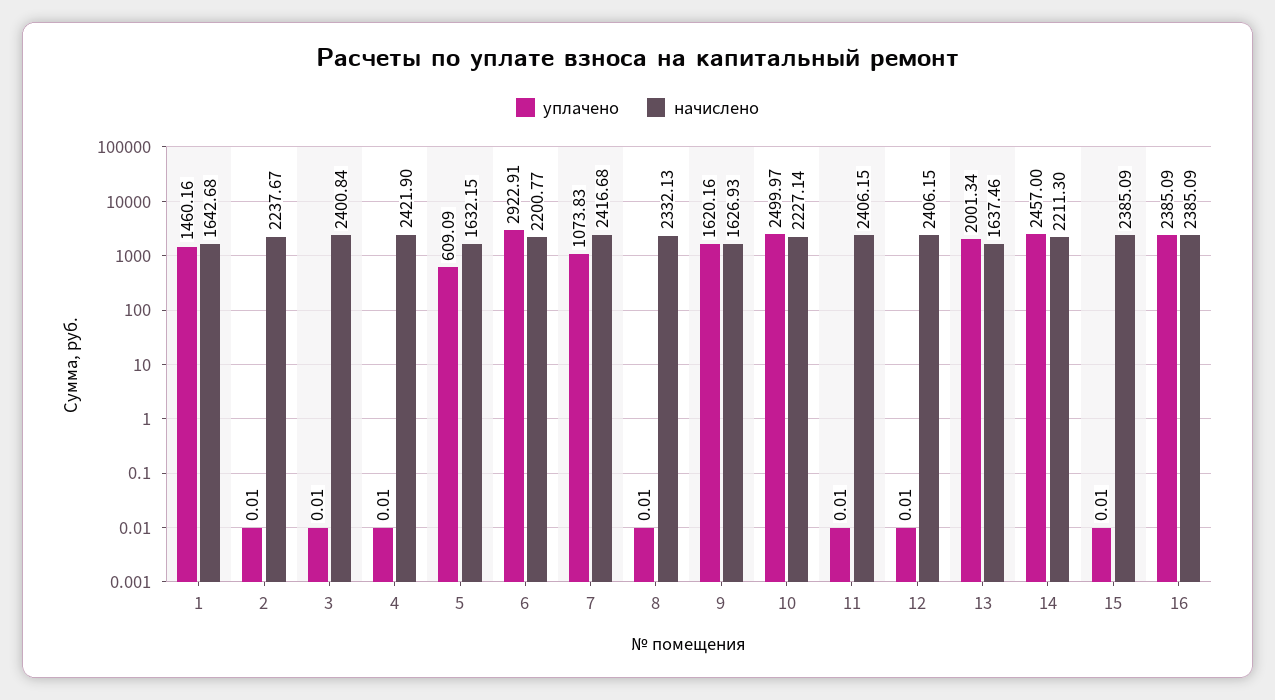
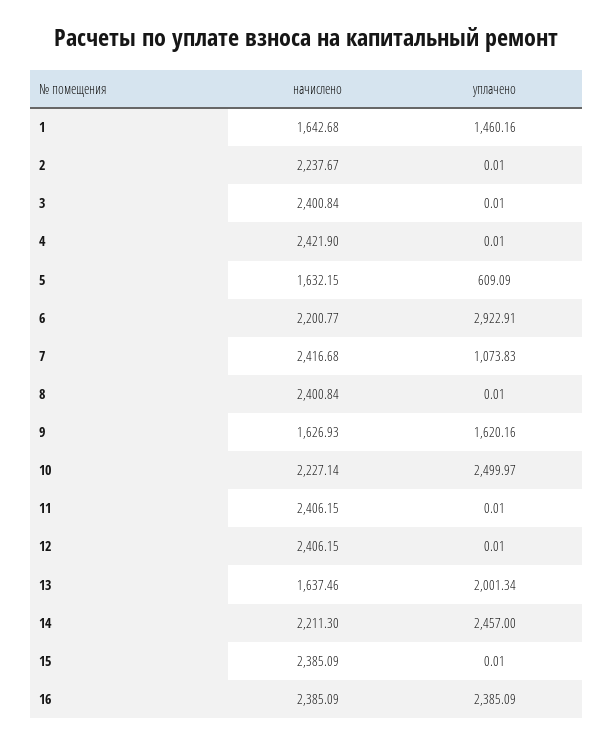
начислено, 8: 2332.13 -> 2400.84

